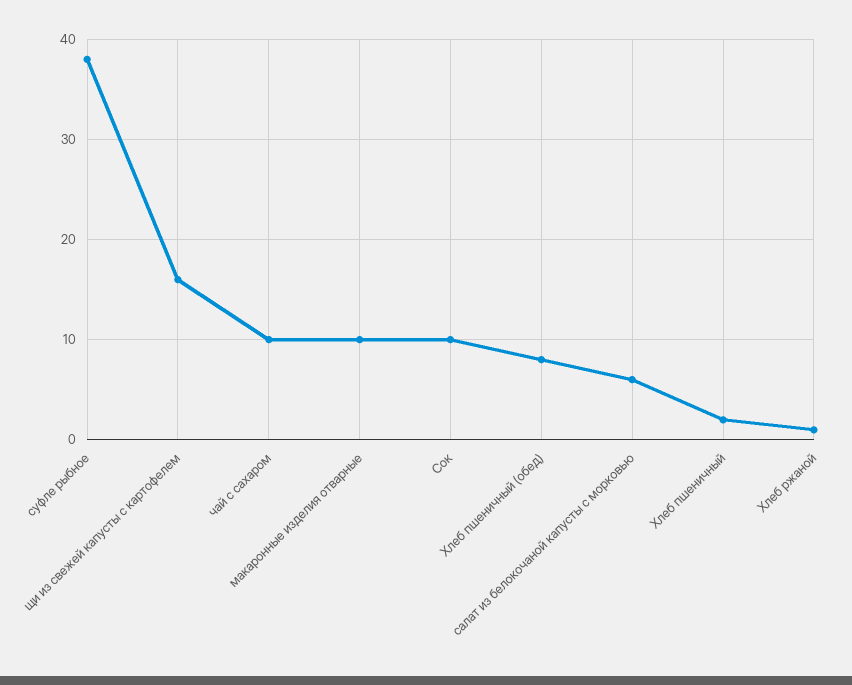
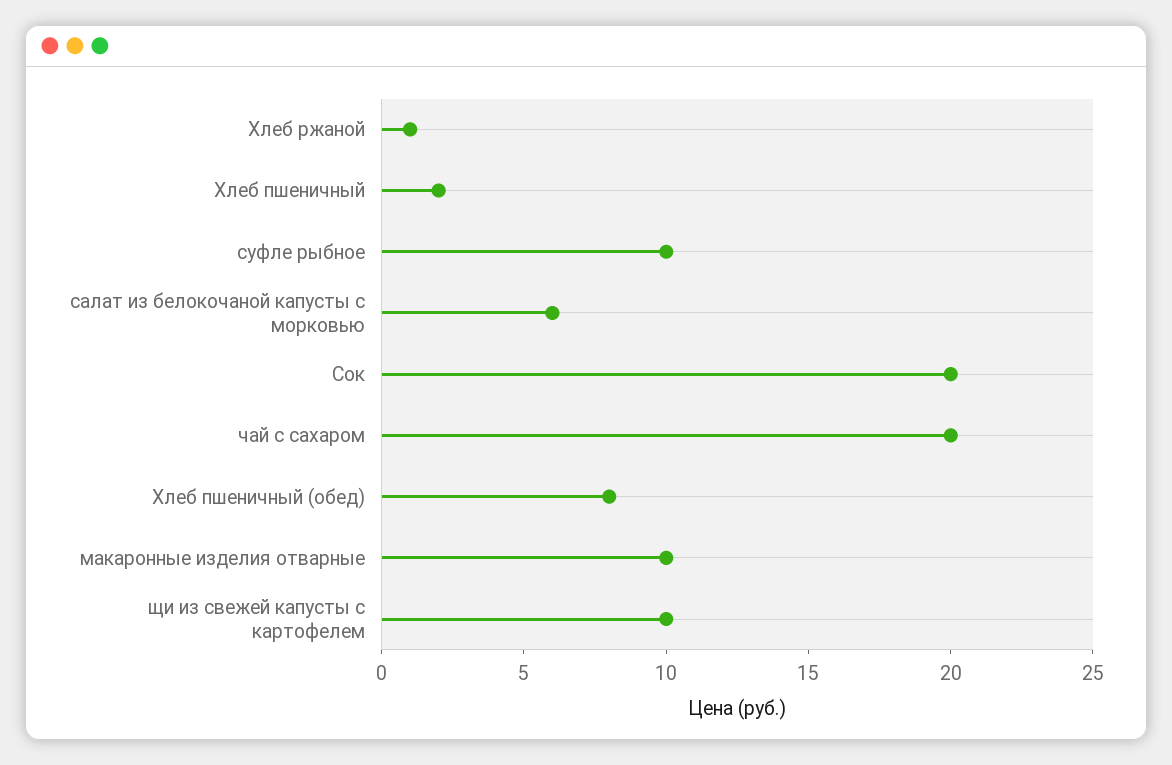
суфле рыбное: 38 -> 10
щи из свежей капусты с картофелем: 16 -> 10
чай с сахаром: 10 -> 20
Сок: 10 -> 20

